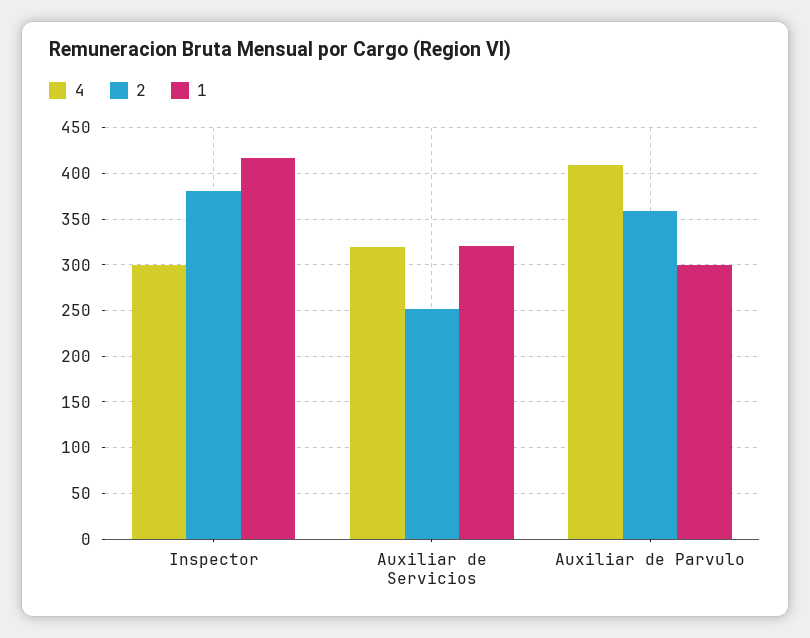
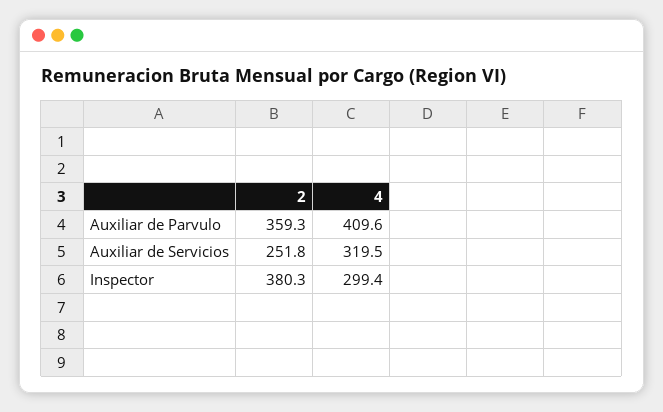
1, Inspector: 420 -> none
1, Auxiliar de Servicios: 320 -> none
1, Auxiliar de Parvulo: 300 -> none

